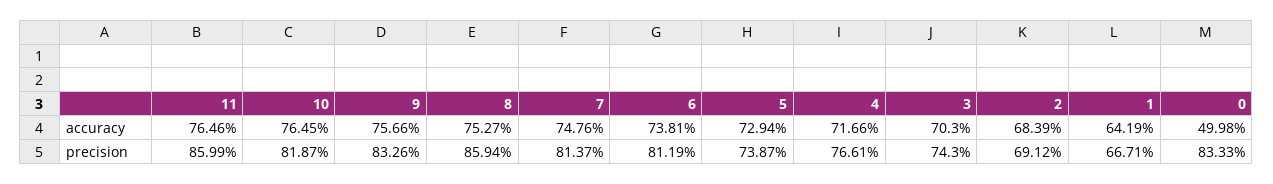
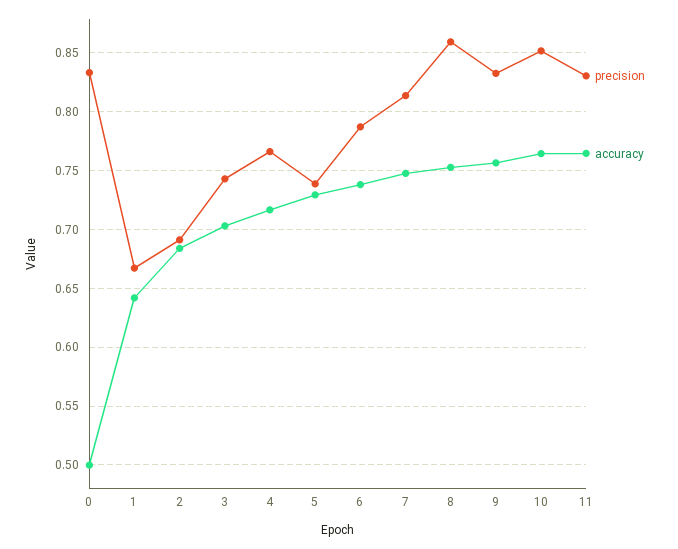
precision, 11: 0.8599 -> 0.83
precision, 10: 0.8187 -> 0.85
precision, 6: 0.8119 -> 0.79

